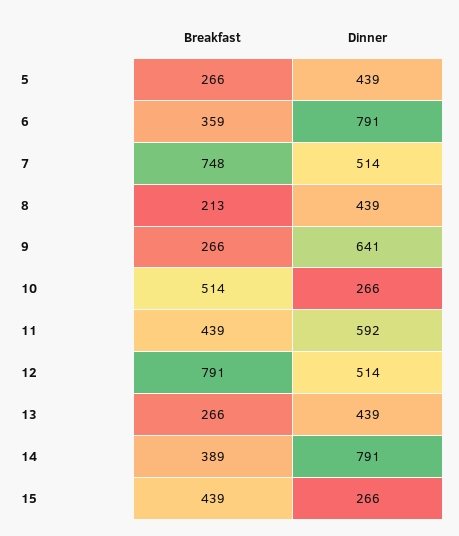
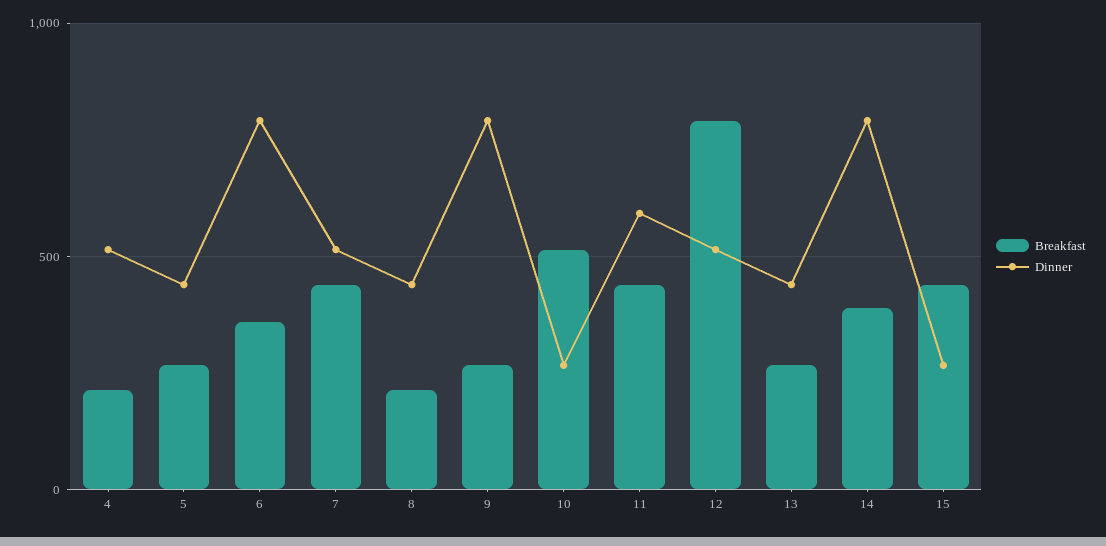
Breakfast, 7: 748 -> 450
Dinner, 9: 641 -> 800
Breakfast, 4: none -> 200
Dinner, 4: none -> 500

